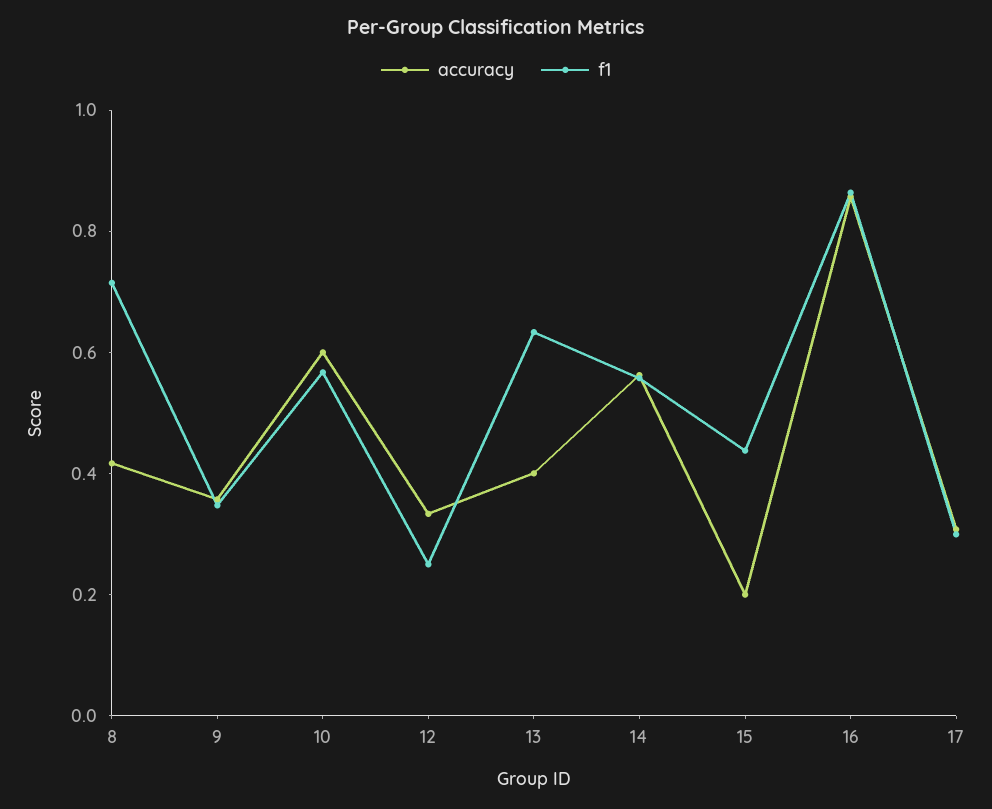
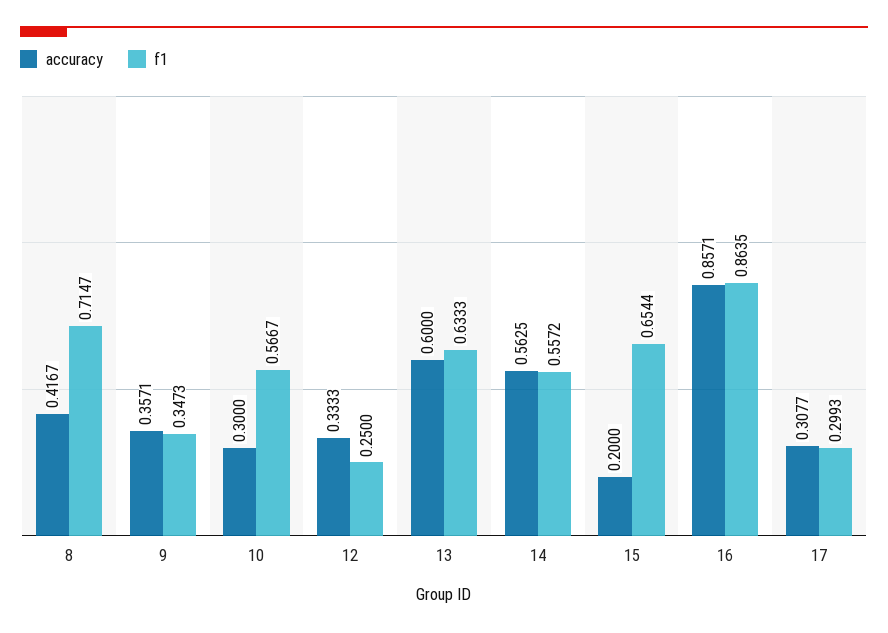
accuracy, 10: 0.6 -> 0.3
accuracy, 13: 0.4 -> 0.6
f1, 15: 0.45 -> 0.6544

